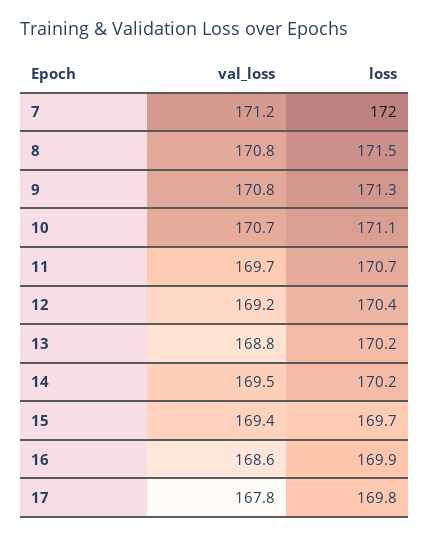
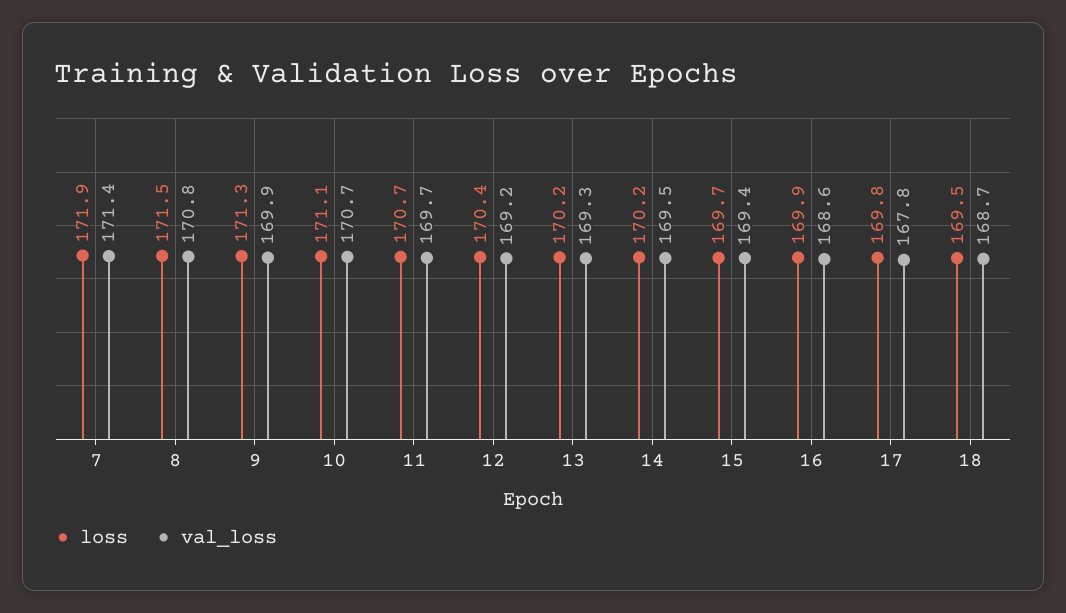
val_loss, 7: 171.2 -> 171.4
loss, 7: 172 -> 171.9
val_loss, 9: 170.8 -> 169.9
val_loss, 13: 168.8 -> 169.3
loss, 18: none -> 169.5
val_loss, 18: none -> 168.7

